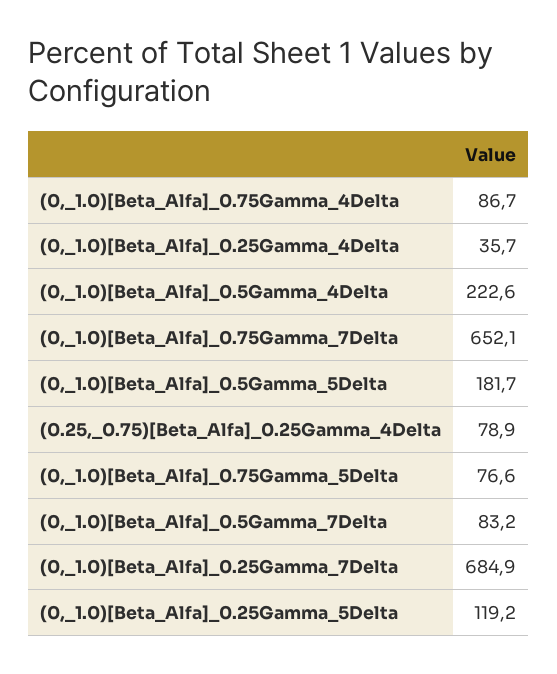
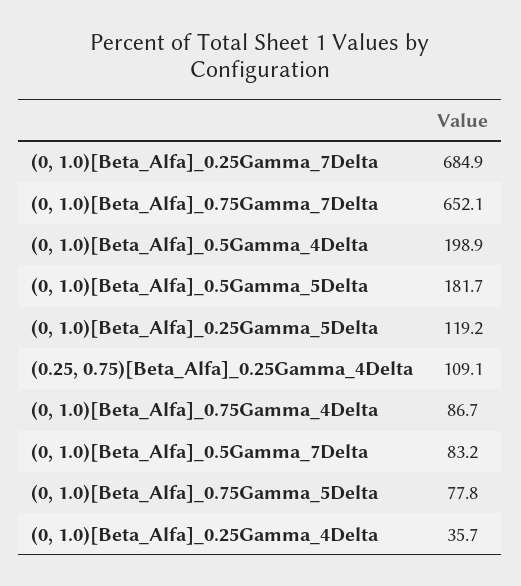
(0,_1.0)[Beta_Alfa]_0.5Gamma_4Delta: 222.6 -> 198.9
(0.25,_0.75)[Beta_Alfa]_0.25Gamma_4Delta: 78.9 -> 109.1
(0,_1.0)[Beta_Alfa]_0.75Gamma_5Delta: 76.6 -> 77.8

